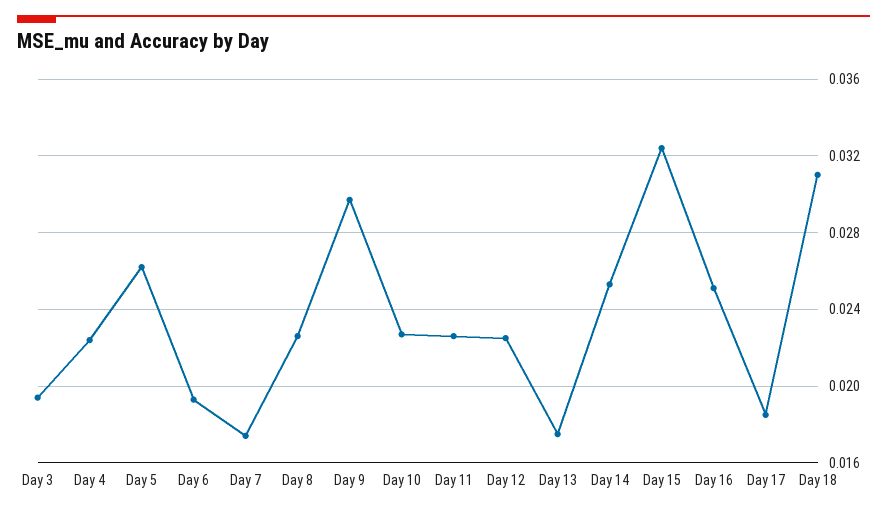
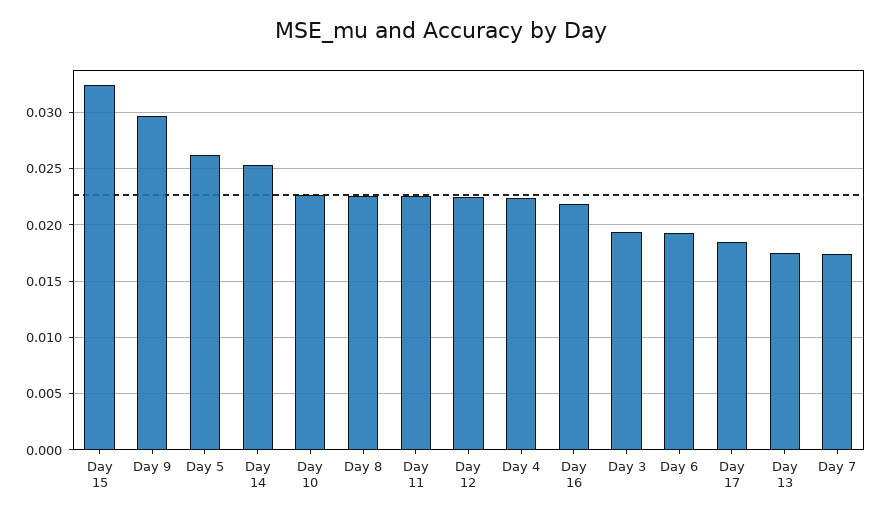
Day 16: 0.025 -> 0.022
Day 18: 0.031 -> none

